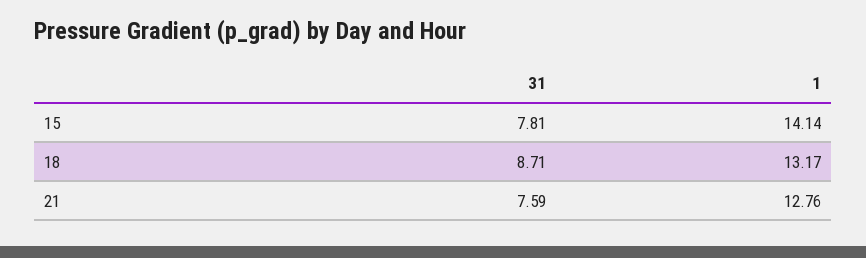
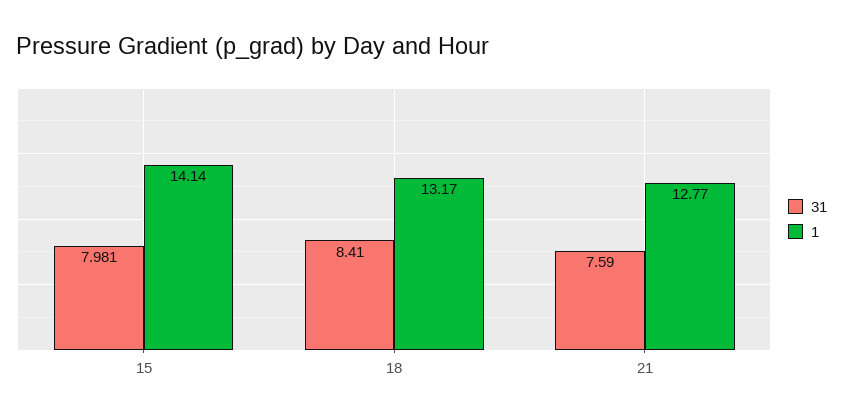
31, 15: 7.81 -> 7.981
31, 18: 8.71 -> 8.41
1, 21: 12.76 -> 12.77

